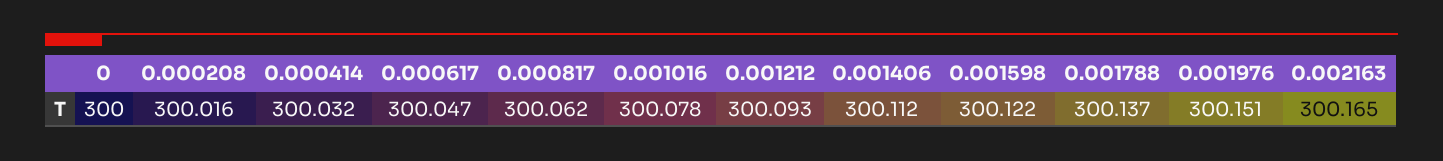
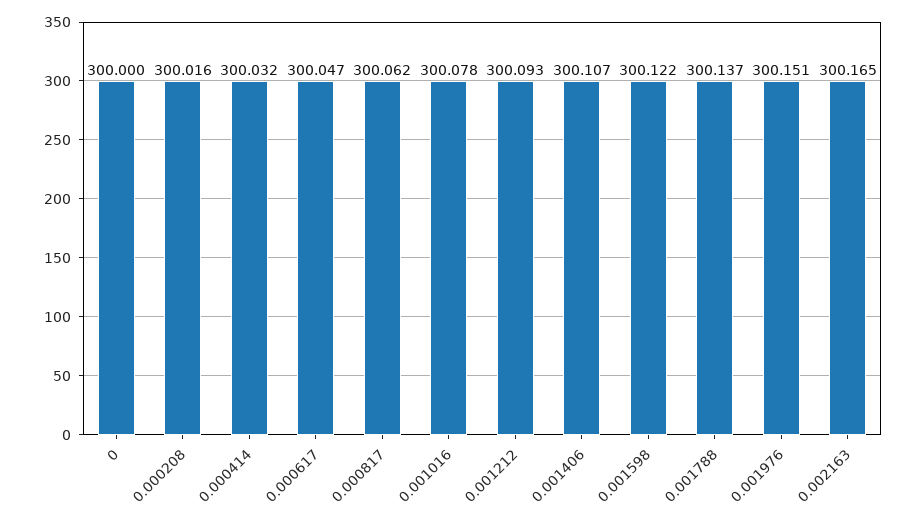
0.001406: 300.112 -> 300.107

